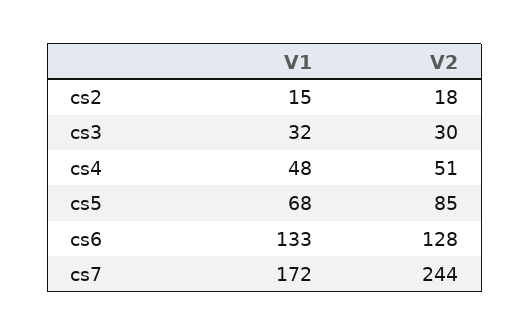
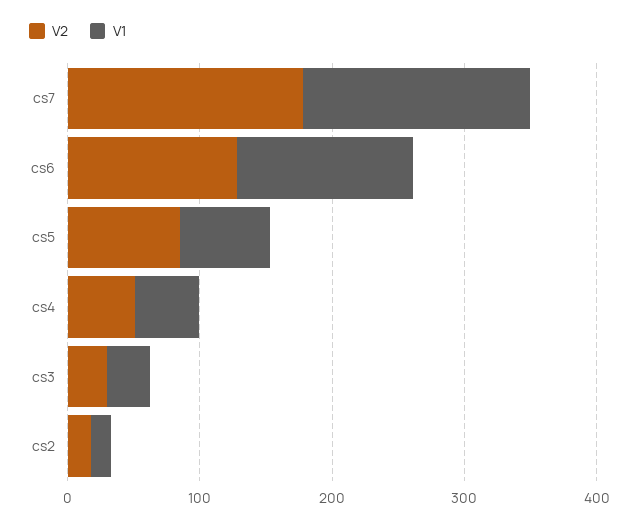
V2, cs7: 244 -> 180

